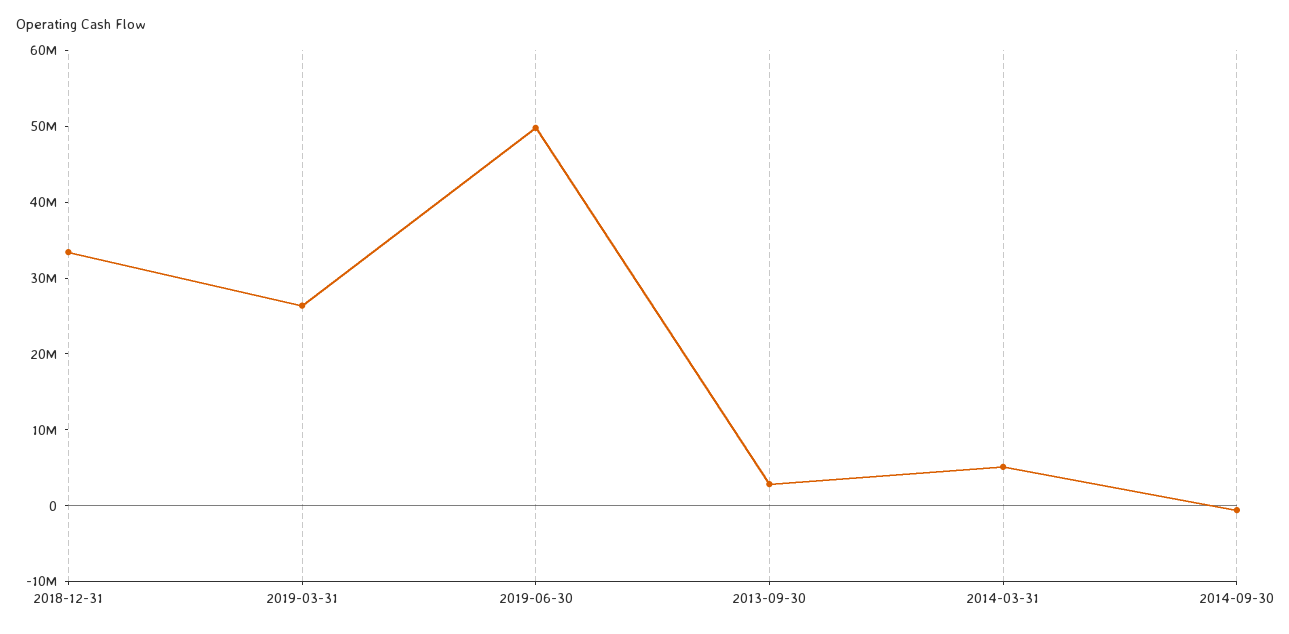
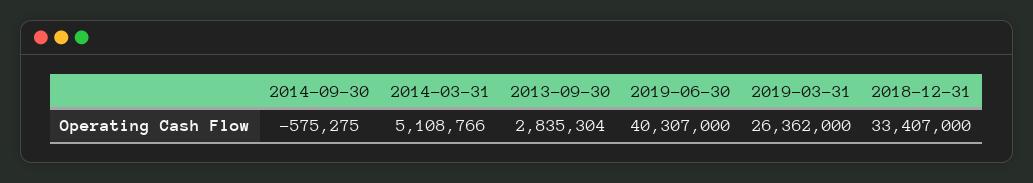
2019-06-30: 50000000 -> 40307000

